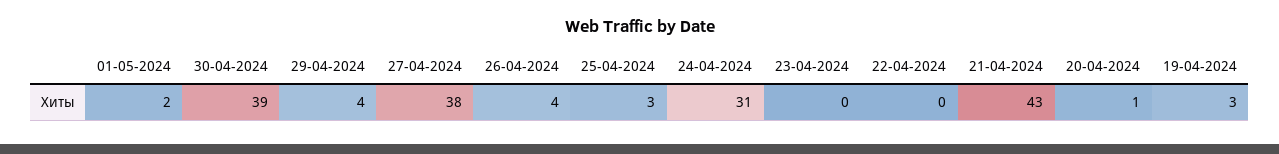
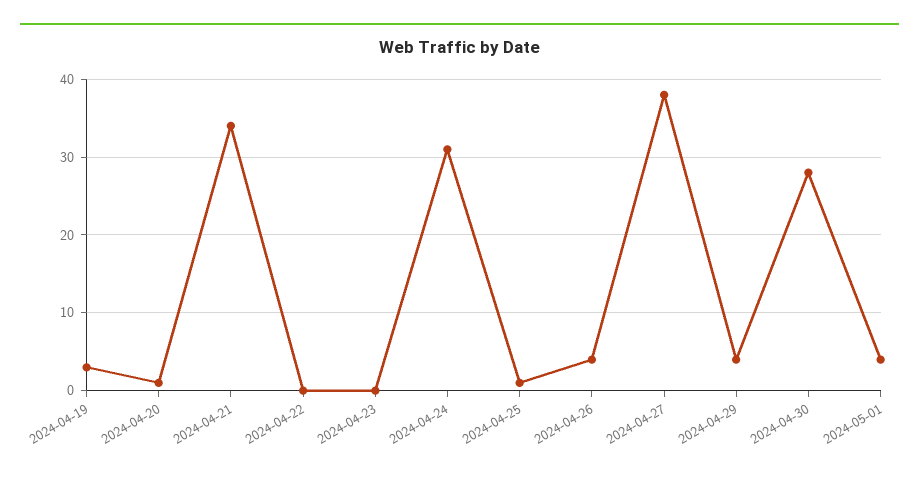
01-05-2024: 2 -> 4
30-04-2024: 39 -> 28
25-04-2024: 3 -> 1
21-04-2024: 43 -> 34

